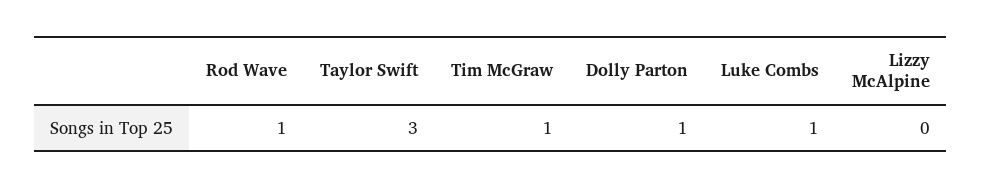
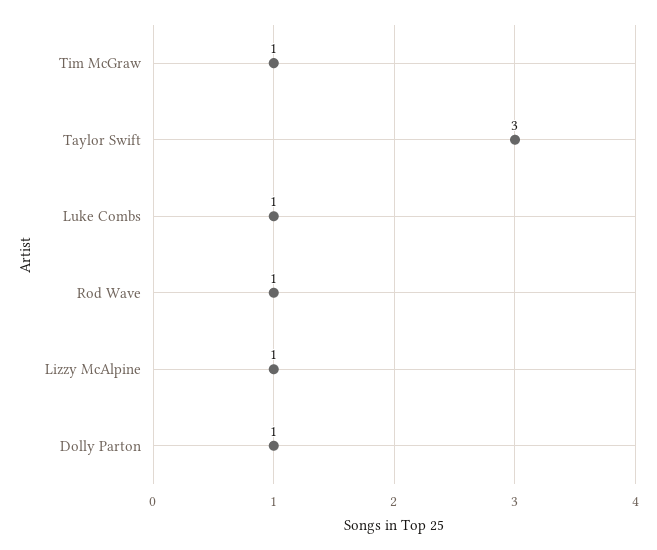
Lizzy McAlpine: 0 -> 1

